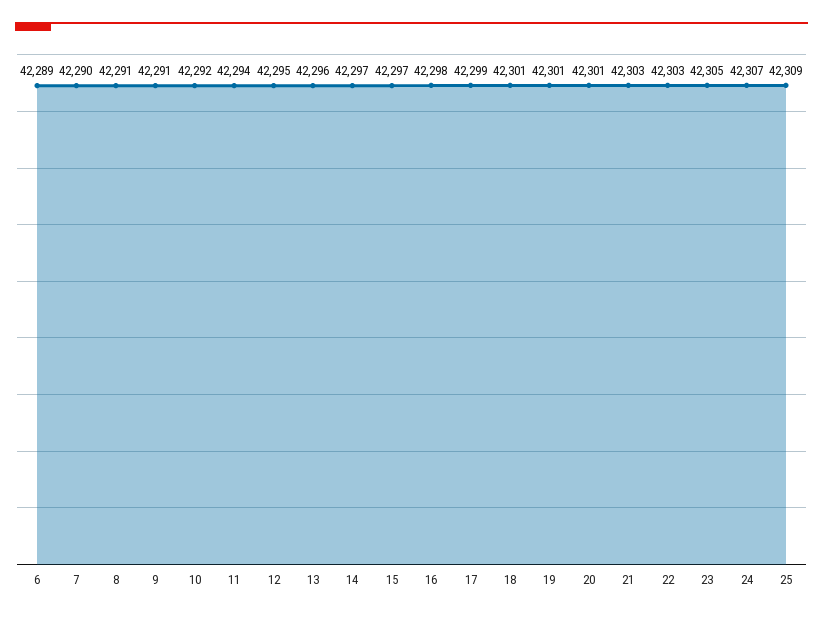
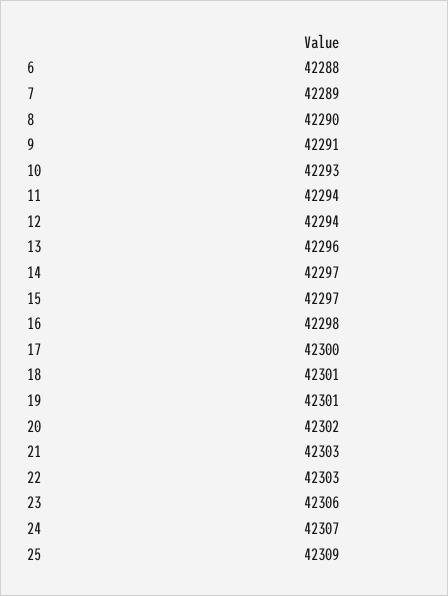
6: 42289 -> 42288
7: 42290 -> 42289
8: 42291 -> 42290
10: 42292 -> 42293
12: 42295 -> 42294
17: 42299 -> 42300
20: 42301 -> 42302
23: 42305 -> 42306

